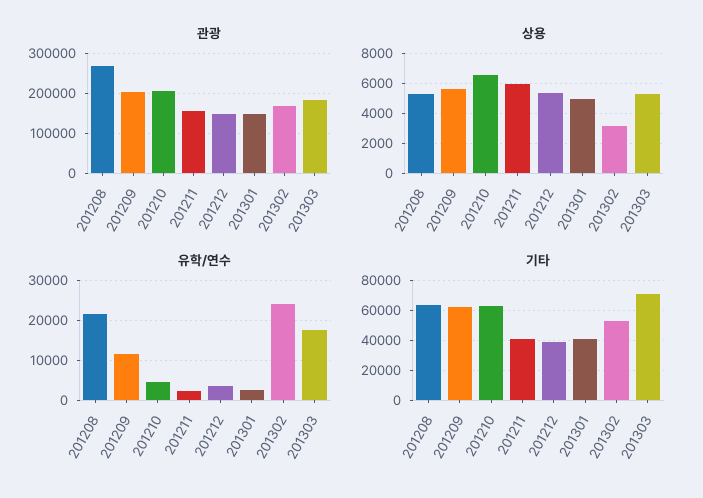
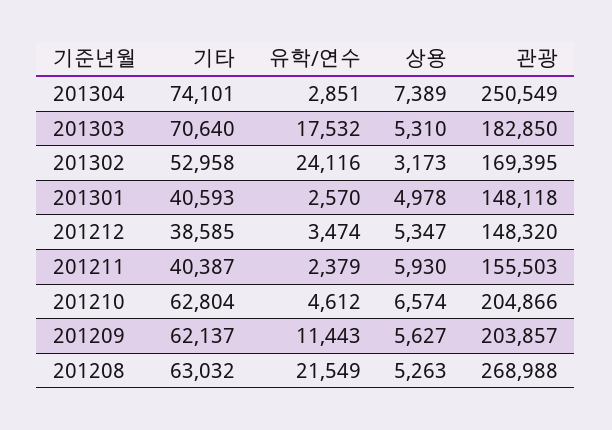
기타, 201304: none -> 74101
유학/연수, 201304: none -> 2851
상용, 201304: none -> 7389
관광, 201304: none -> 250549

